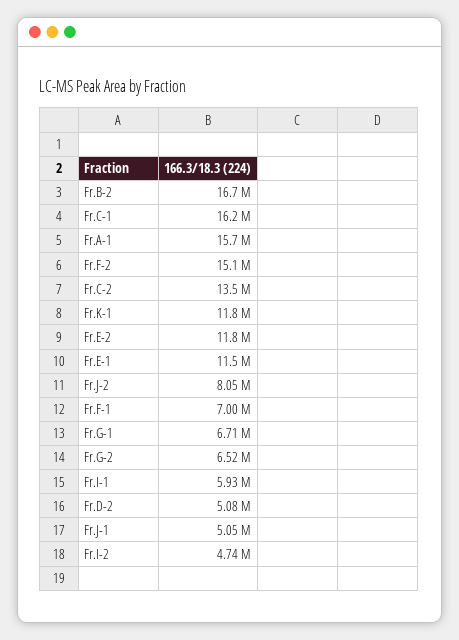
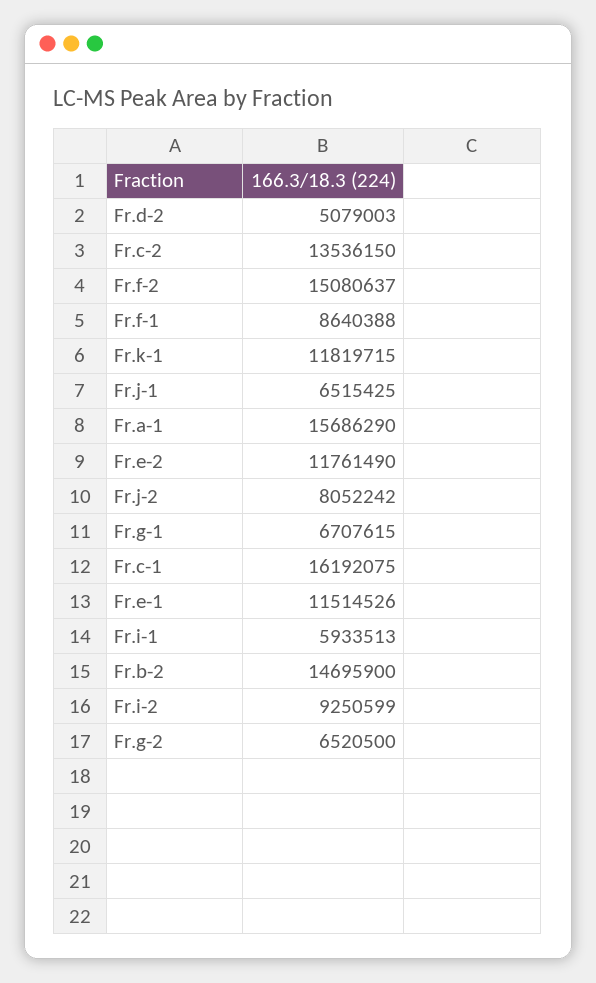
Fr.B-2: 16700000 -> 14695900
Fr.F-1: 7000000 -> 8640388
Fr.J-1: 5050000 -> 6515425
Fr.I-2: 4740000 -> 9250599

